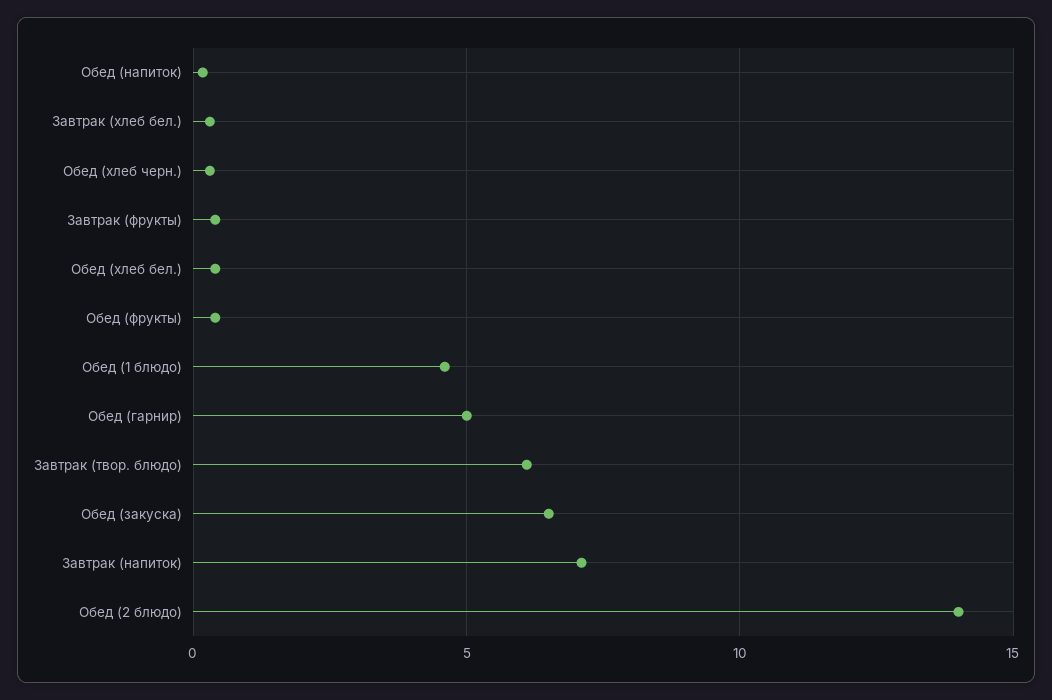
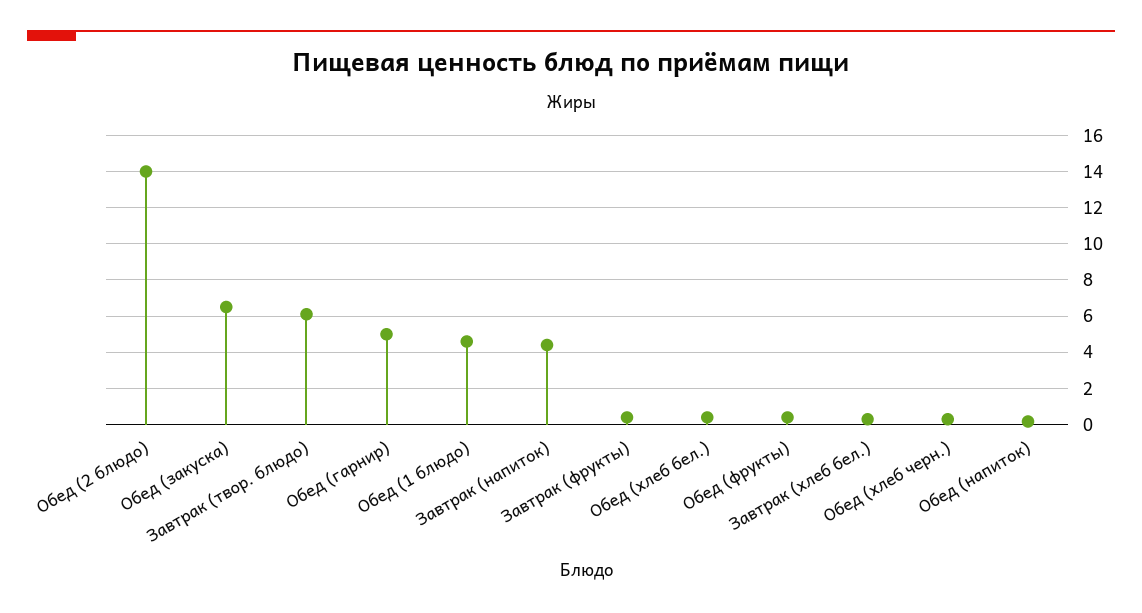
Завтрак (напиток): 7 -> 4.5

